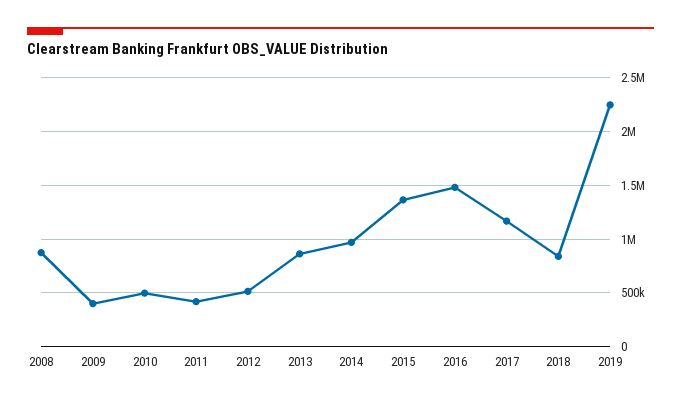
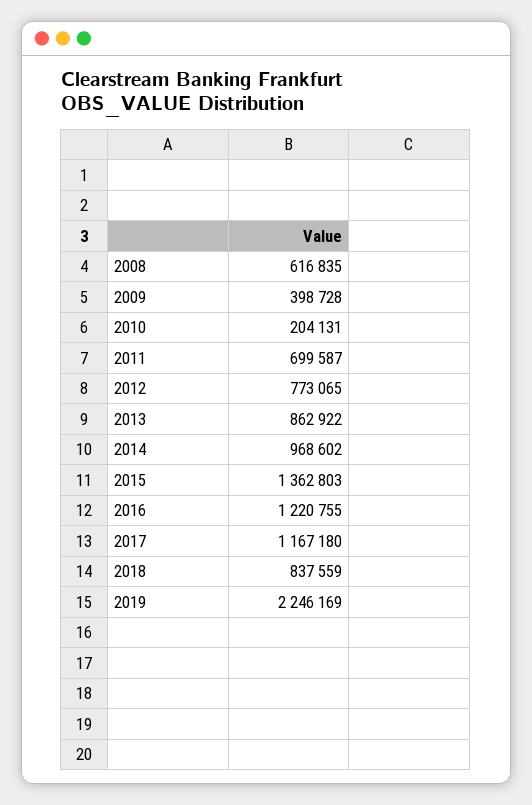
2008: 900000 -> 616835
2010: 500000 -> 204131
2011: 400000 -> 699587
2012: 500000 -> 773065
2016: 1500000 -> 1220755

